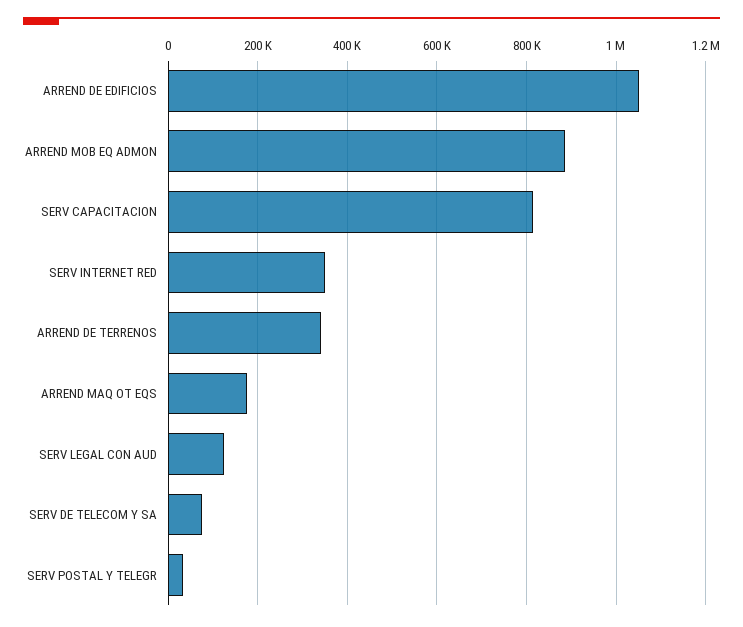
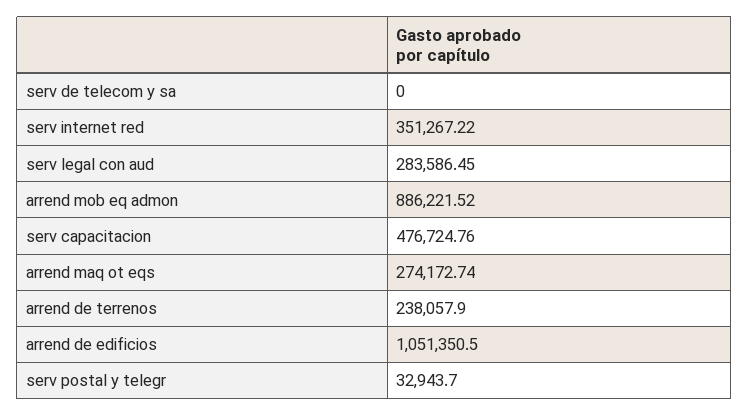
SERV CAPACITACION: 820000 -> 476724.76
ARREND DE TERRENOS: 340000 -> 238057.9
ARREND MAQ OT EQS: 180000 -> 274172.74
SERV LEGAL CON AUD: 120000 -> 283586.45
SERV DE TELECOM Y SA: 80000 -> 0

